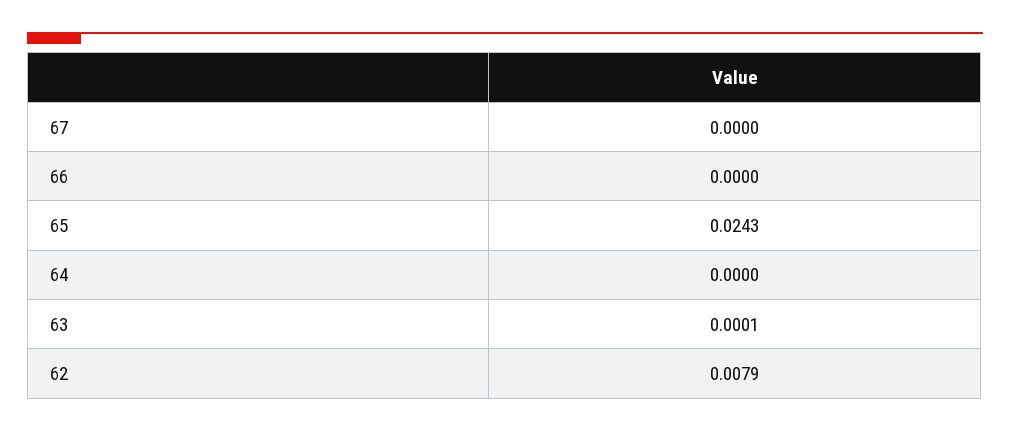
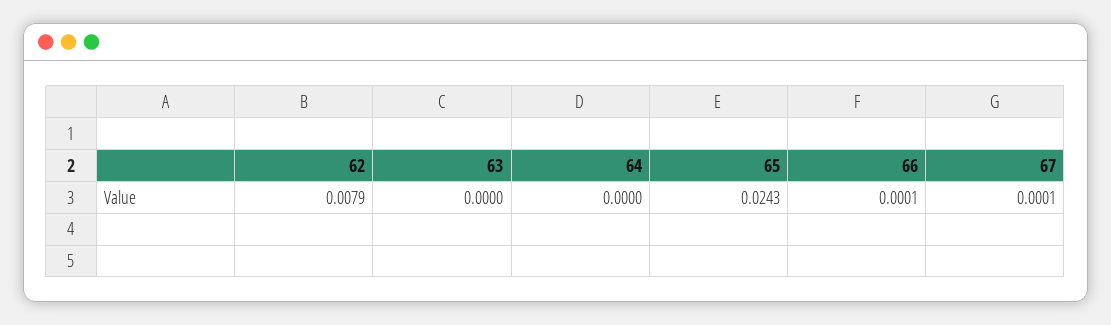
67: 0 -> 0.0001
66: 0 -> 0.0001
63: 0.0001 -> 0

